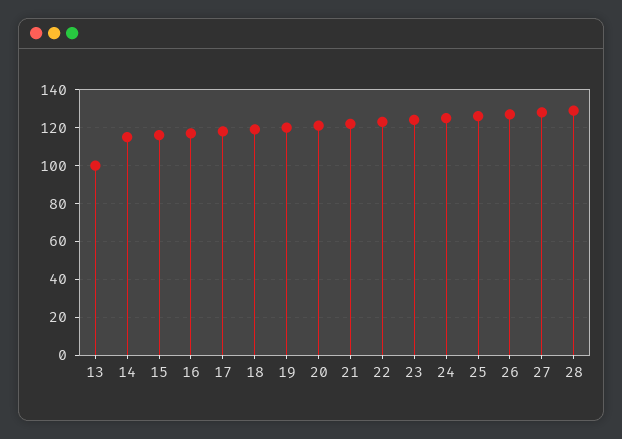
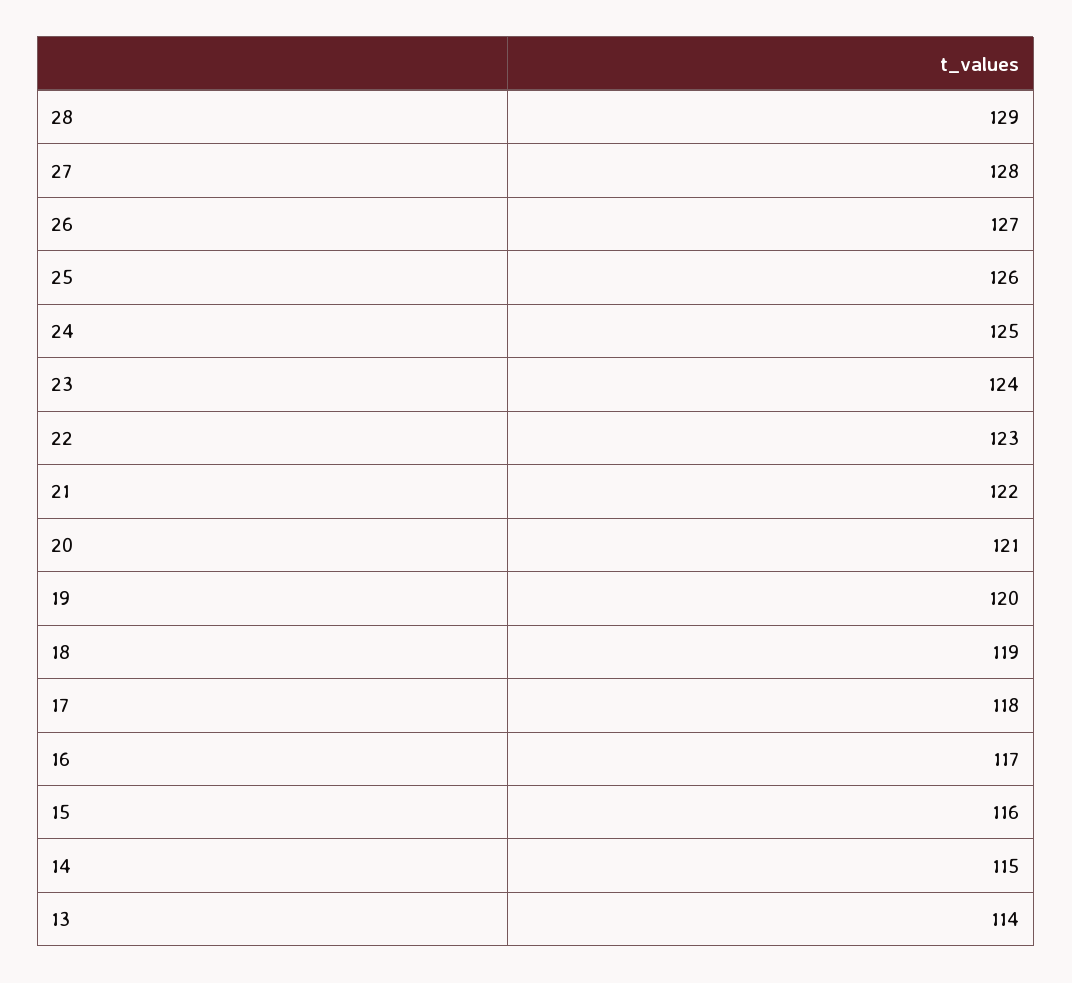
13: 100 -> 114

